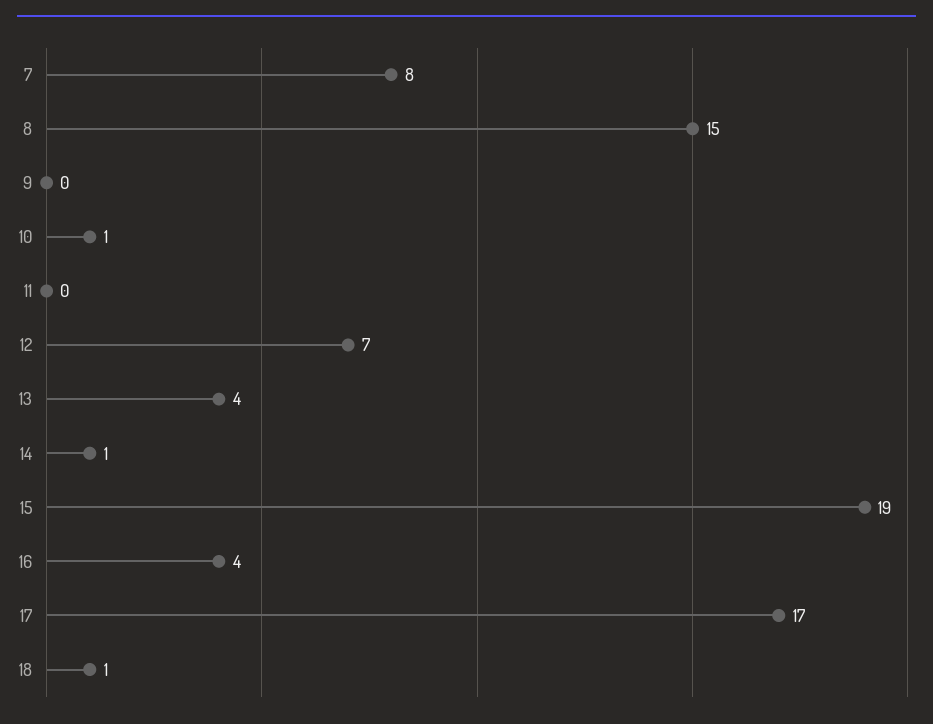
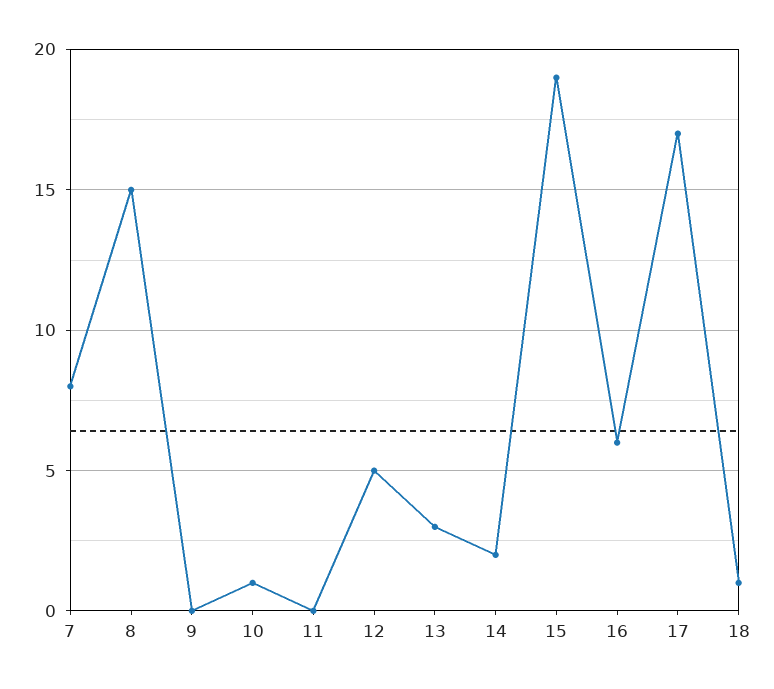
12: 7 -> 5
13: 4 -> 3
14: 1 -> 2
16: 4 -> 6

